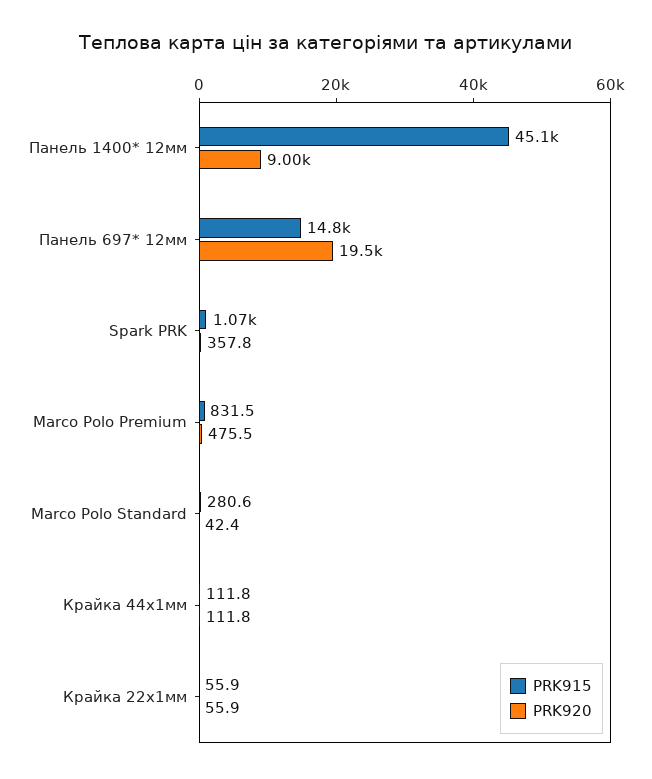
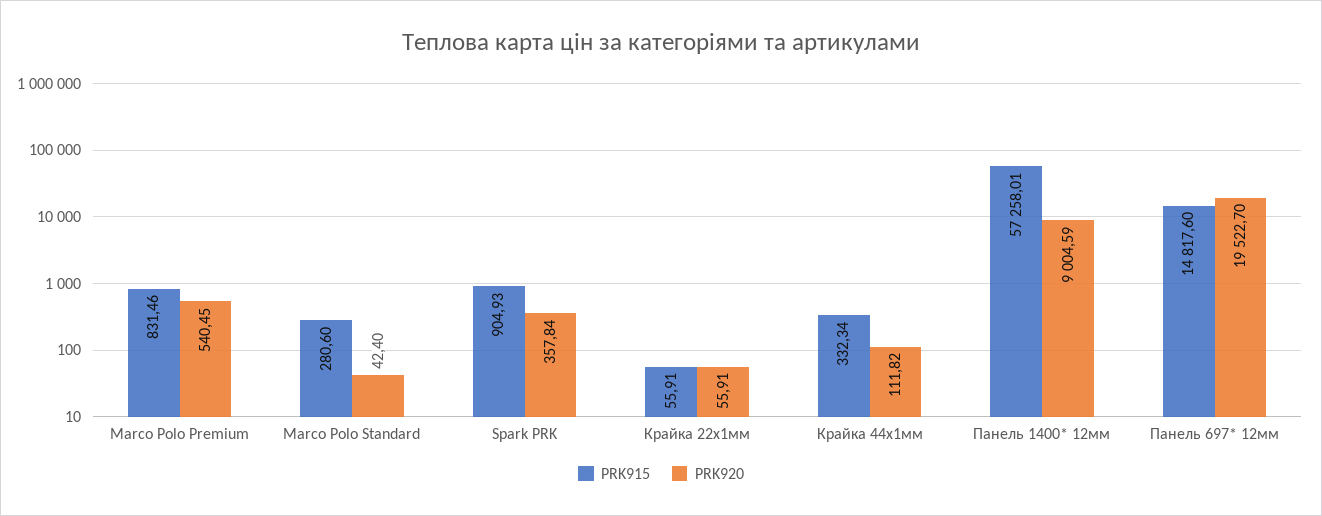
PRK915, Панель 1400* 12мм: 45100 -> 57258.01
PRK915, Spark PRK: 1070 -> 904.93
PRK920, Marco Polo Premium: 475.5 -> 540.45
PRK915, Крайка 44x1мм: 111.8 -> 332.34

